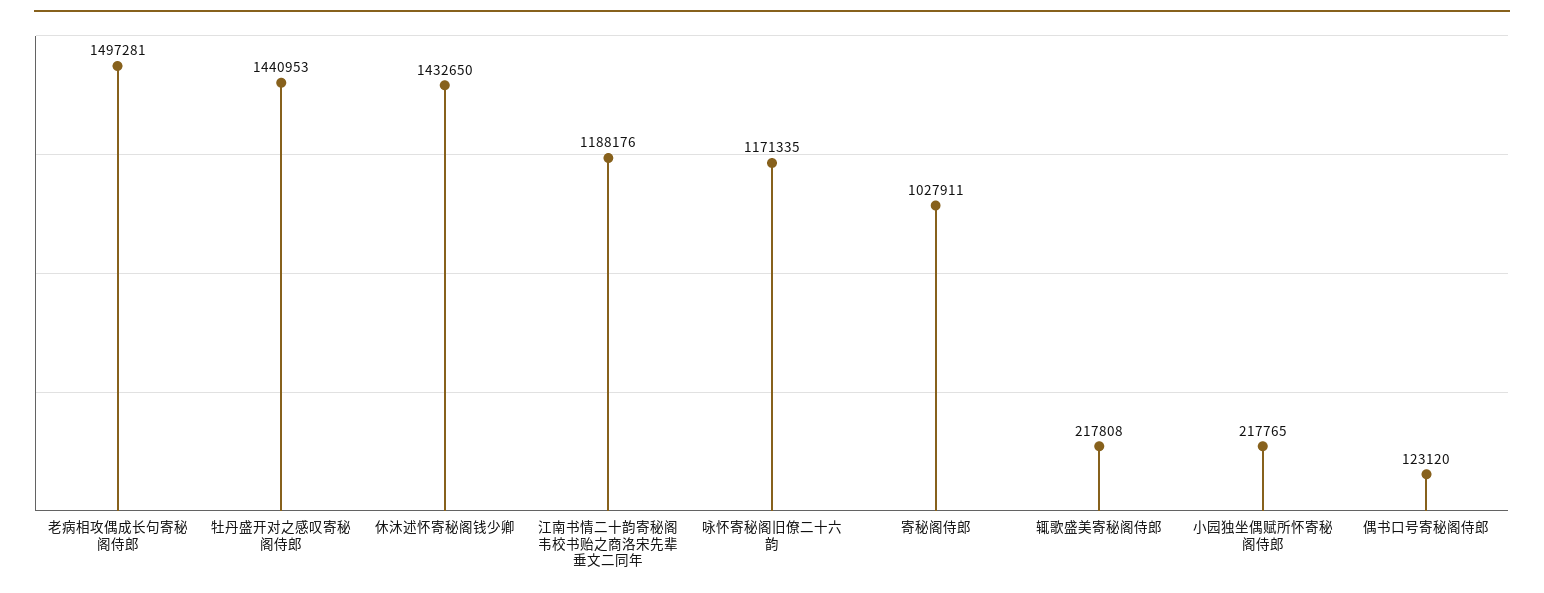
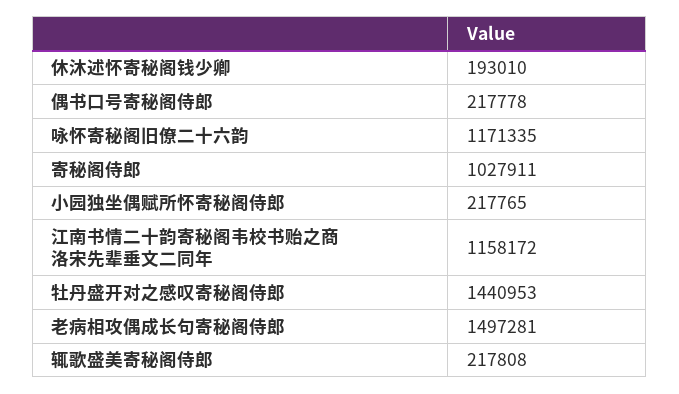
休沐述怀寄秘阁钱少卿: 1432650 -> 193010
江南书情二十韵寄秘阁韦校书贻之商洛宋先辈垂文二同年: 1188176 -> 1158172
偶书口号寄秘阁侍郎: 123120 -> 217778

